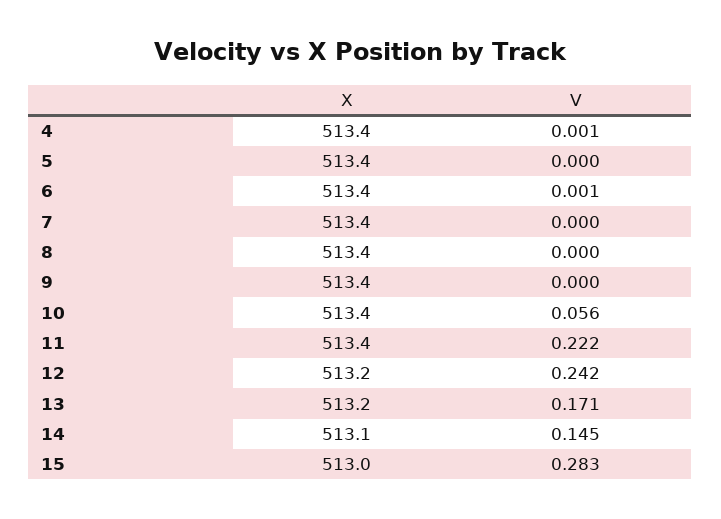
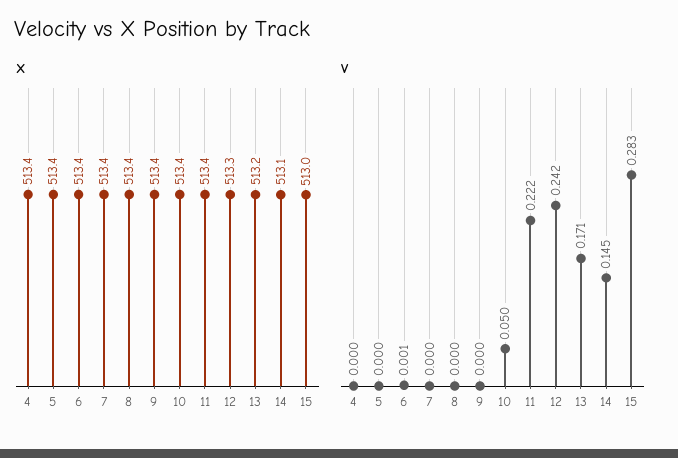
V, 4: 0.001 -> 0
V, 10: 0.056 -> 0.05
X, 12: 513.2 -> 513.3

